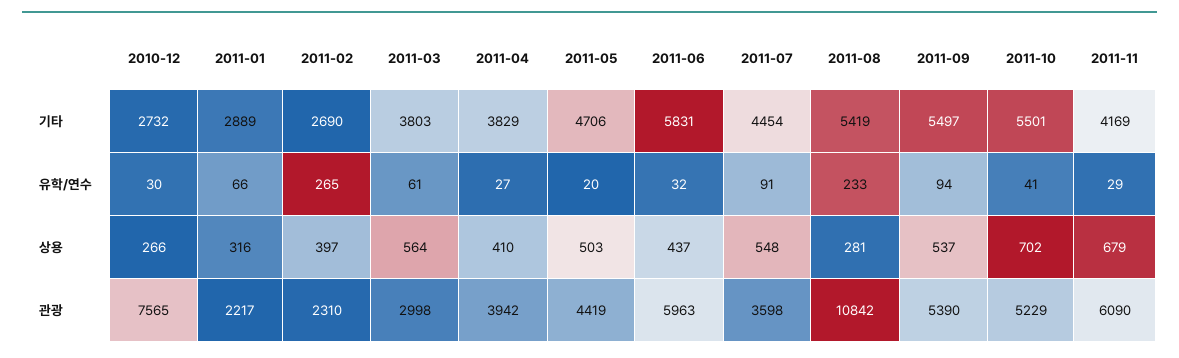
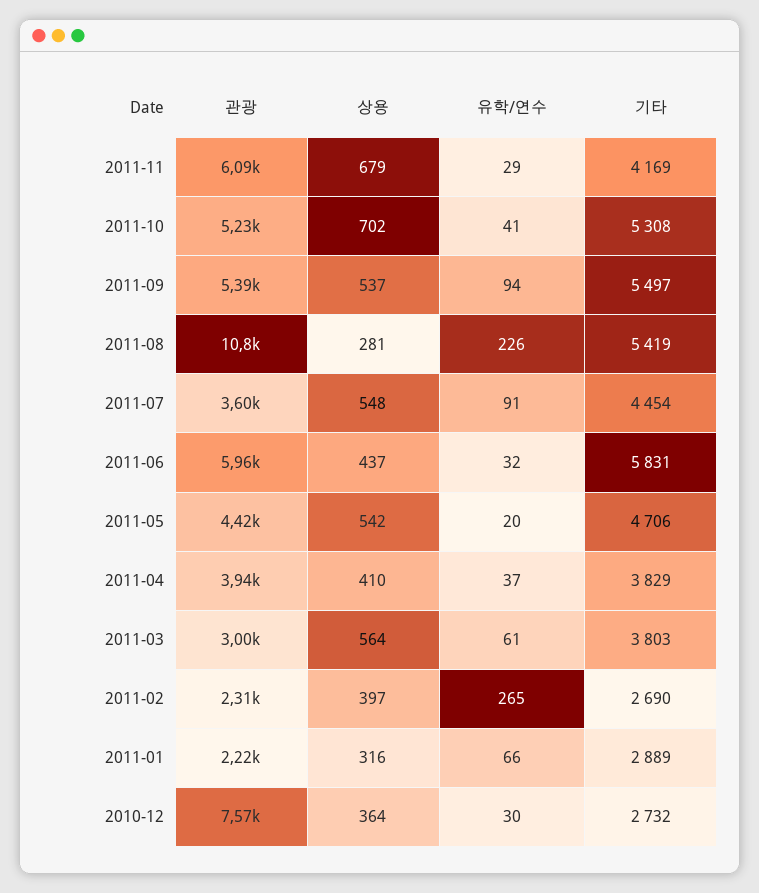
2011-10, 기타: 5501 -> 5308
2011-04, 유학/연수: 27 -> 37
2011-08, 유학/연수: 233 -> 226
2010-12, 상용: 266 -> 364
2011-05, 상용: 503 -> 542

